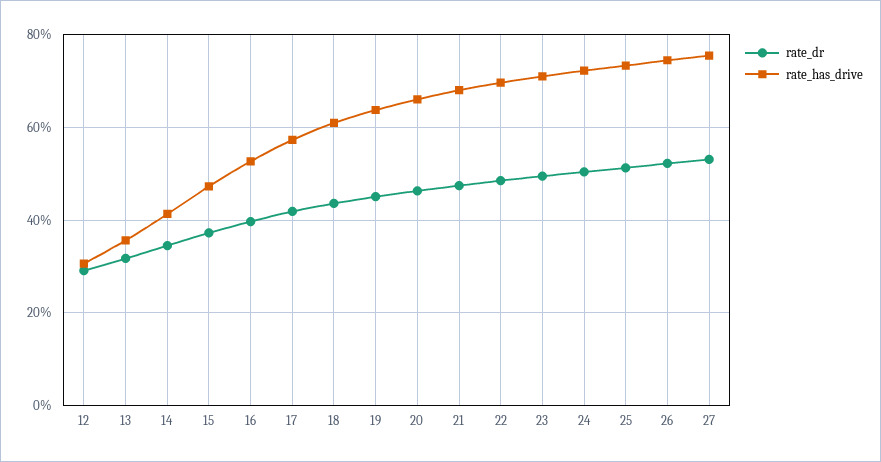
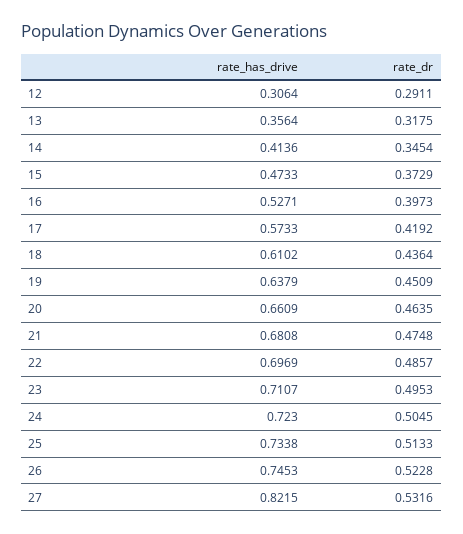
rate_has_drive, 27: 0.76 -> 0.8215

